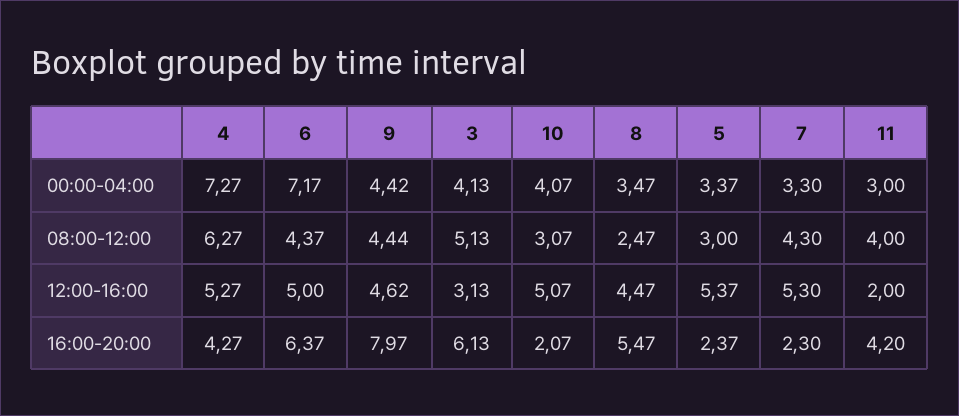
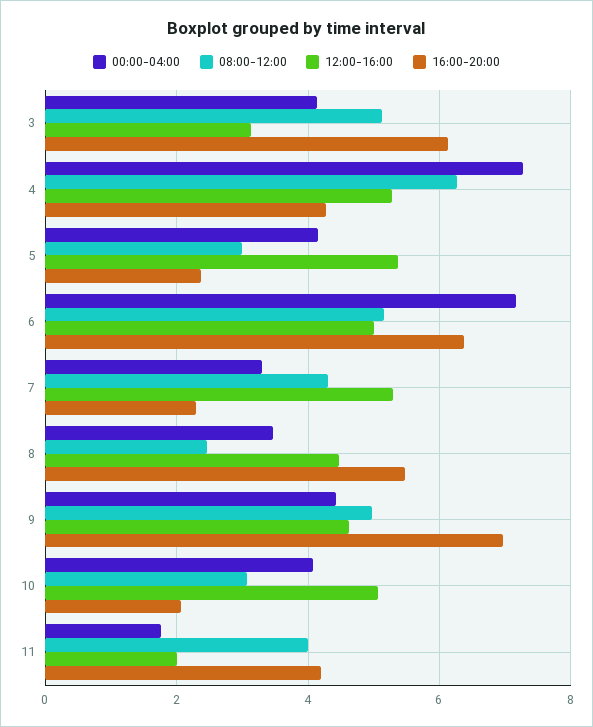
00:00-04:00, 5: 3.37 -> 4.2
00:00-04:00, 11: 3 -> 1.8
08:00-12:00, 6: 4.37 -> 5.2
08:00-12:00, 9: 4.44 -> 5
16:00-20:00, 9: 7.97 -> 7

